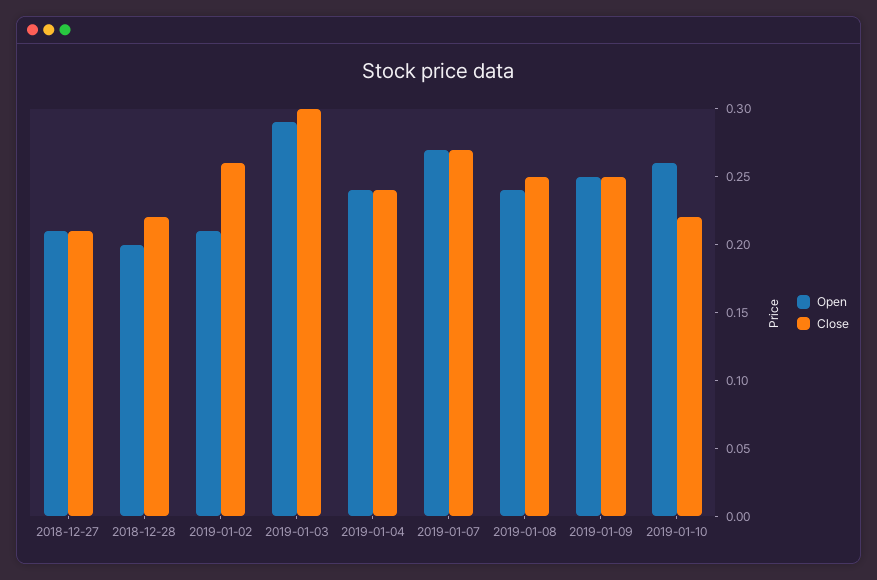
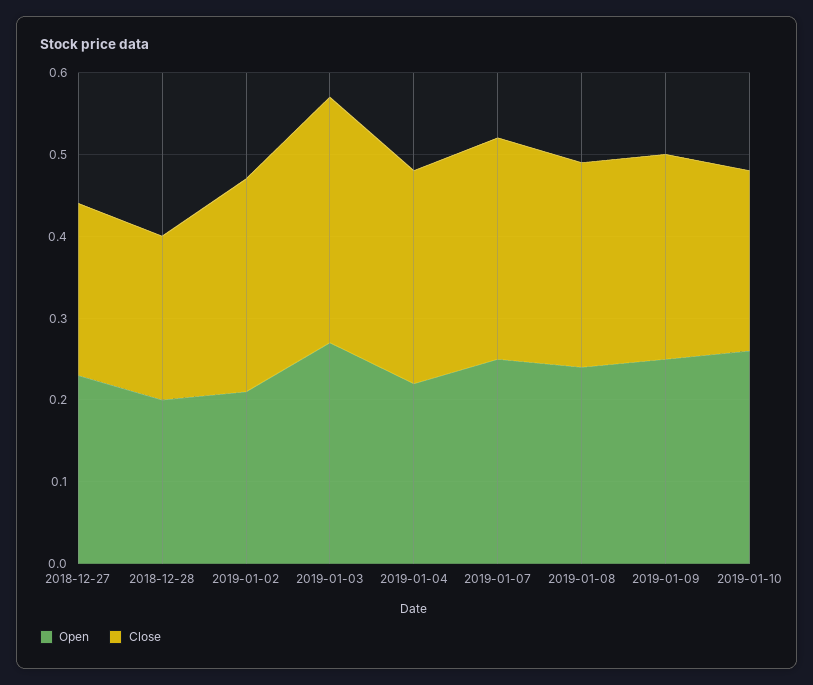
Open, 2018-12-27: 0.21 -> 0.23
Close, 2018-12-28: 0.22 -> 0.2
Open, 2019-01-03: 0.29 -> 0.27
Open, 2019-01-04: 0.24 -> 0.22
Close, 2019-01-04: 0.24 -> 0.26
Open, 2019-01-07: 0.27 -> 0.25

